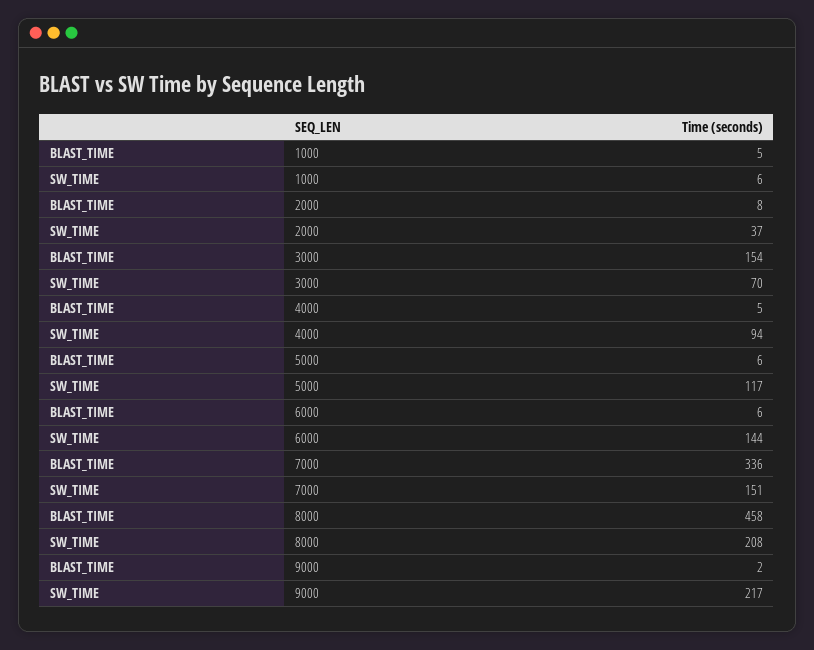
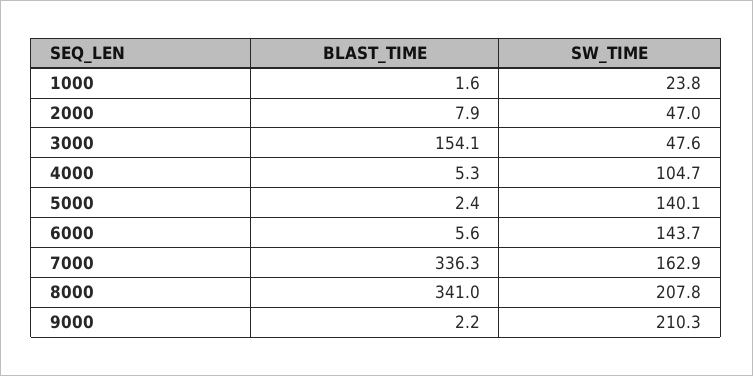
BLAST_TIME, 1000: 5 -> 1.6
SW_TIME, 1000: 6 -> 23.8
SW_TIME, 2000: 37 -> 47
SW_TIME, 3000: 70 -> 47.6
SW_TIME, 4000: 94 -> 104.7
BLAST_TIME, 5000: 6 -> 2.4
SW_TIME, 5000: 117 -> 140.1
SW_TIME, 7000: 151 -> 162.9
BLAST_TIME, 8000: 458 -> 341
SW_TIME, 9000: 217 -> 210.3

